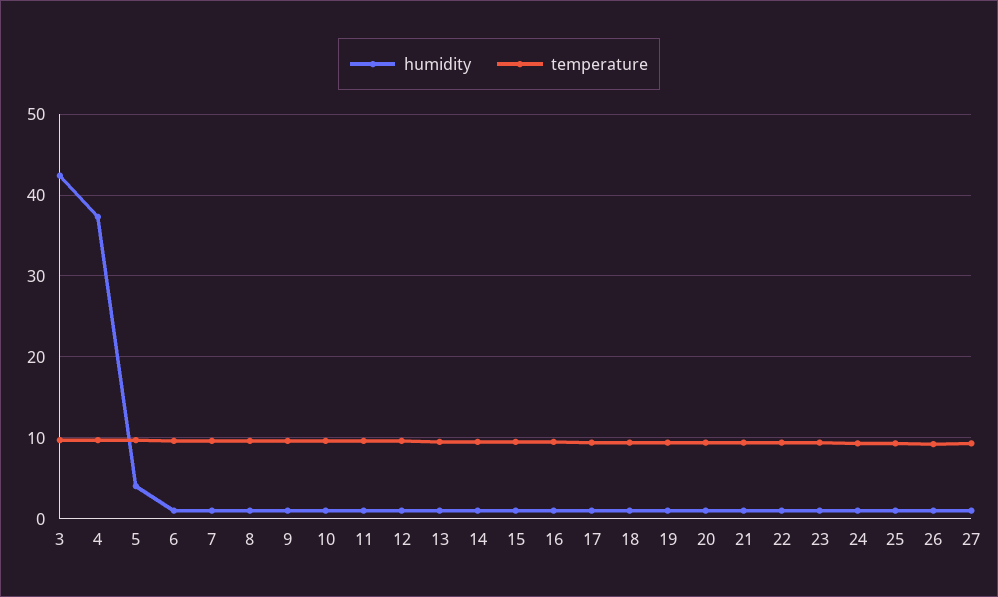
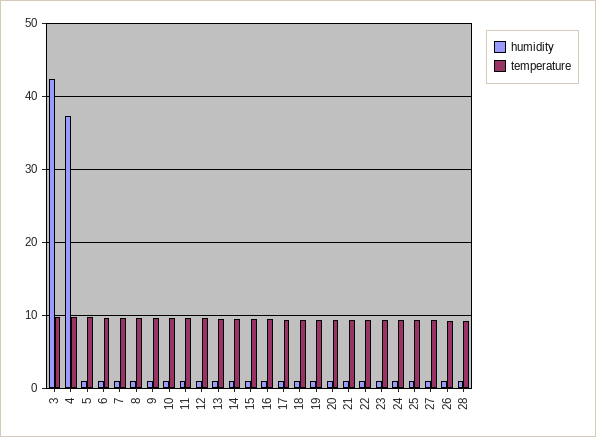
humidity, 5: 4 -> 1
humidity, 28: none -> 1
temperature, 28: none -> 9

